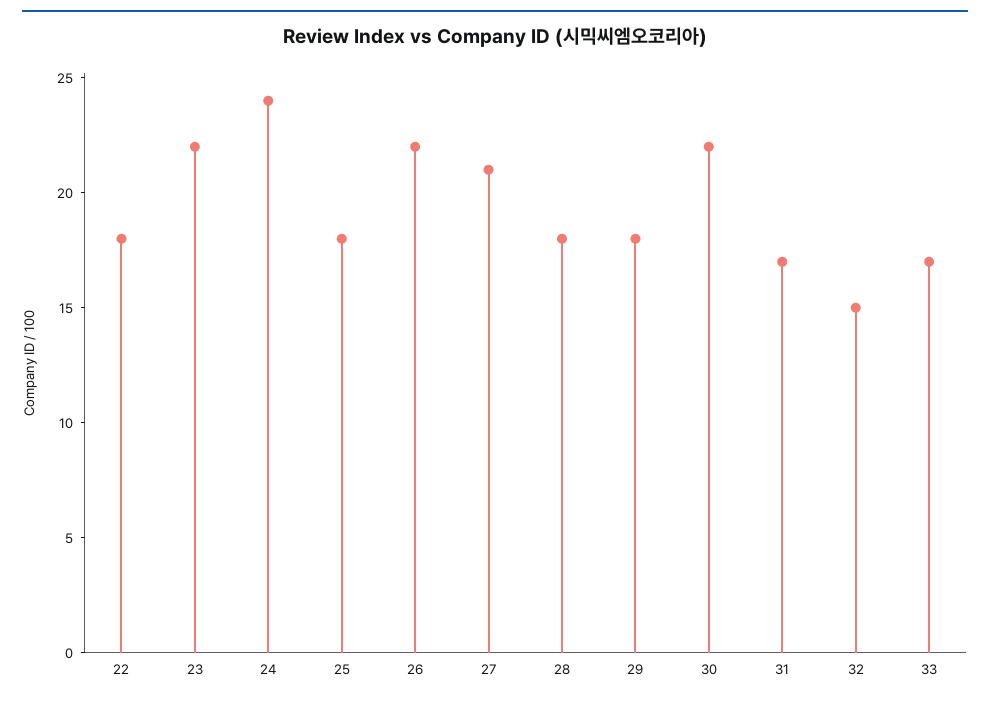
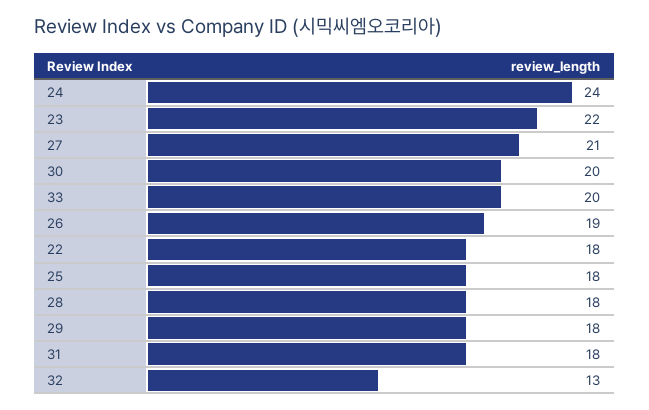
26: 22 -> 19
30: 22 -> 20
31: 17 -> 18
32: 15 -> 13
33: 17 -> 20

